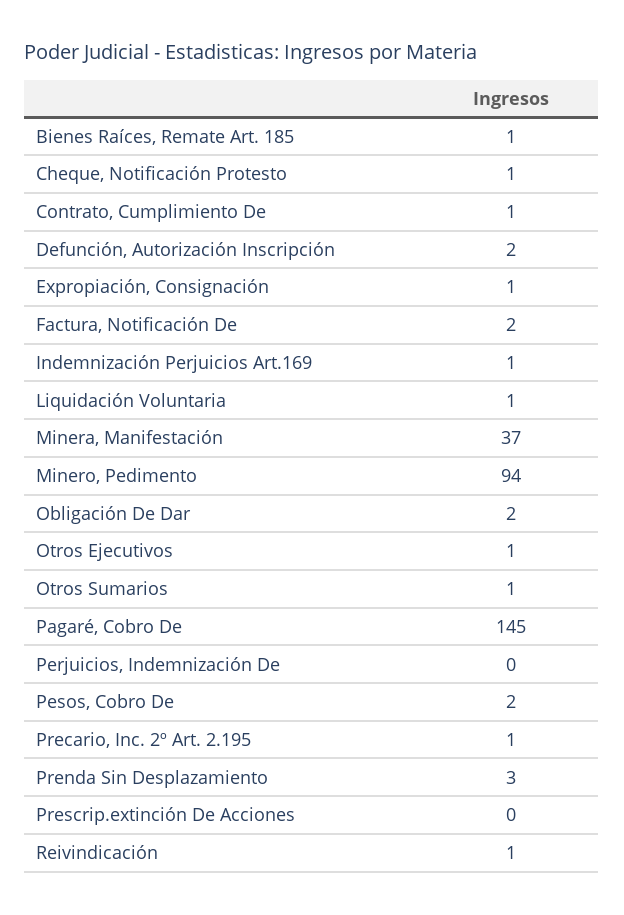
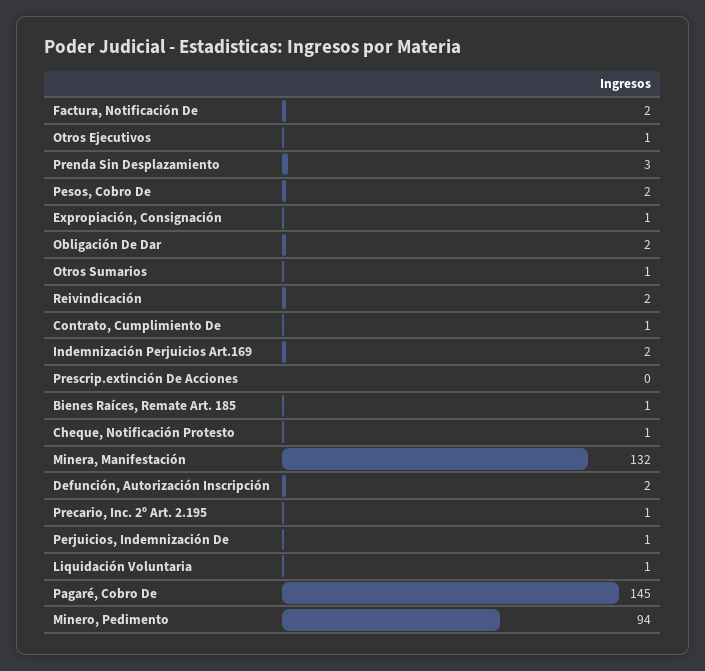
Indemnización Perjuicios Art.169: 1 -> 2
Minera, Manifestación: 37 -> 132
Perjuicios, Indemnización De: 0 -> 1
Reivindicación: 1 -> 2

